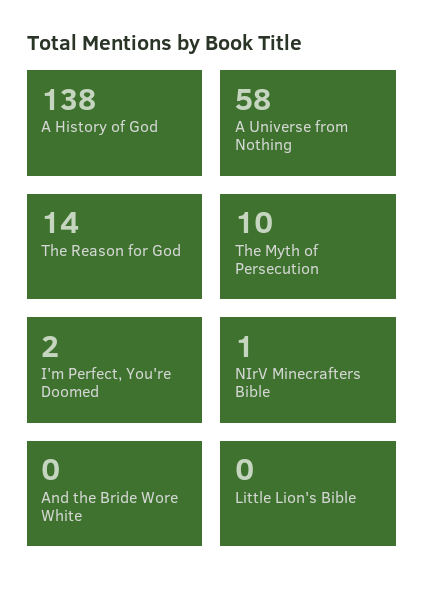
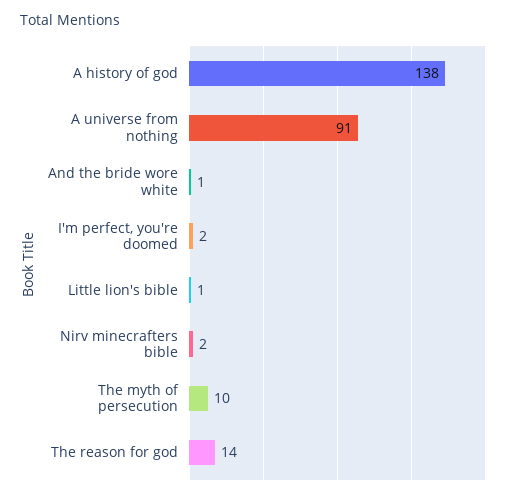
A Universe from Nothing: 58 -> 91
NIrV Minecrafters Bible: 1 -> 2
And the Bride Wore White: 0 -> 1
Little Lion's Bible: 0 -> 1

